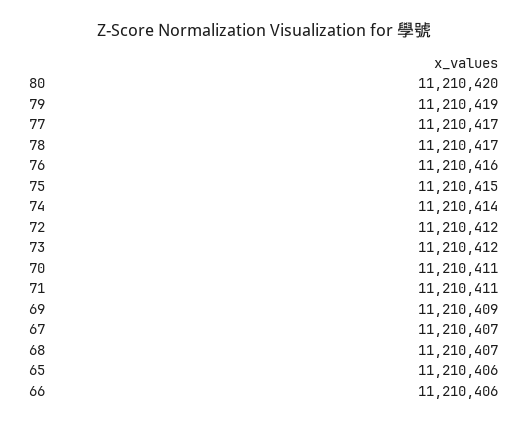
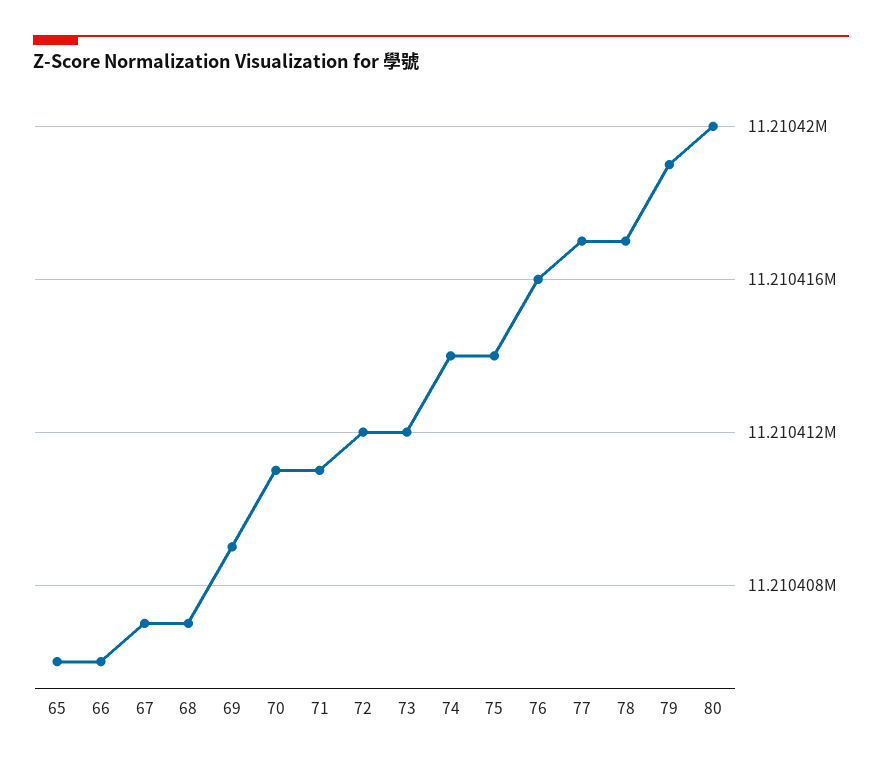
75: 11210415 -> 11210414

